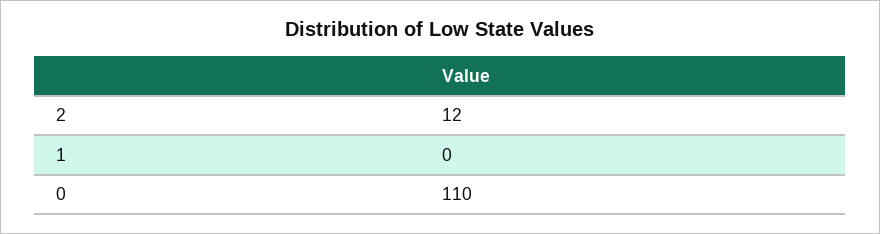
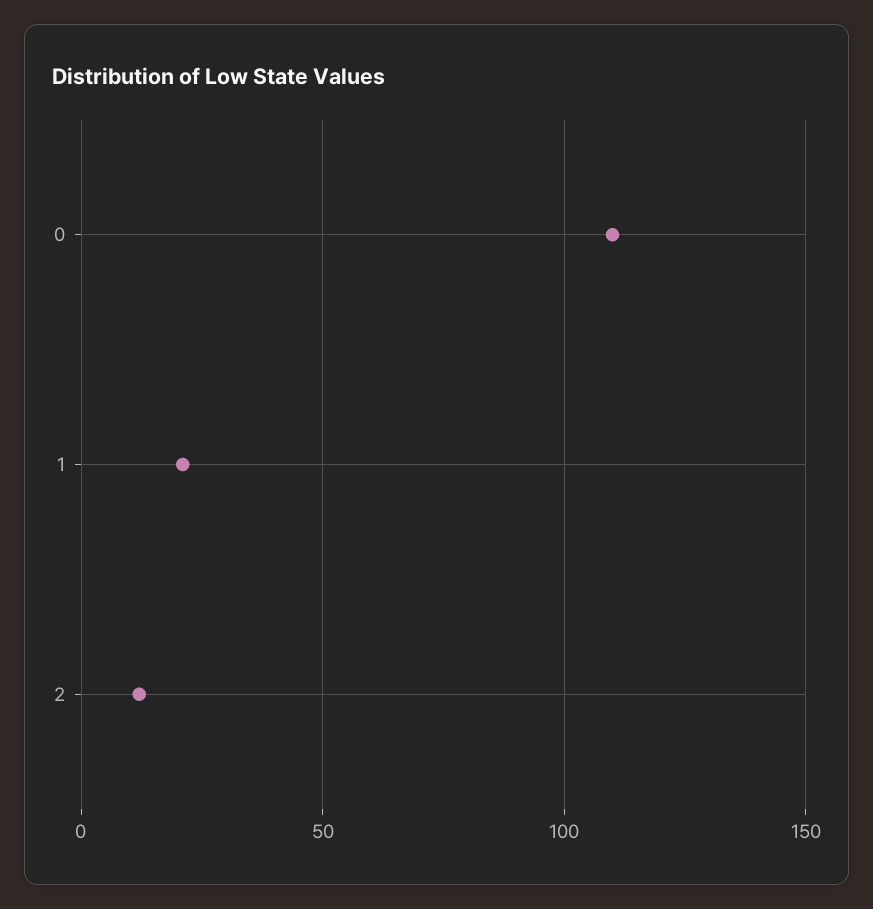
1: 0 -> 20

